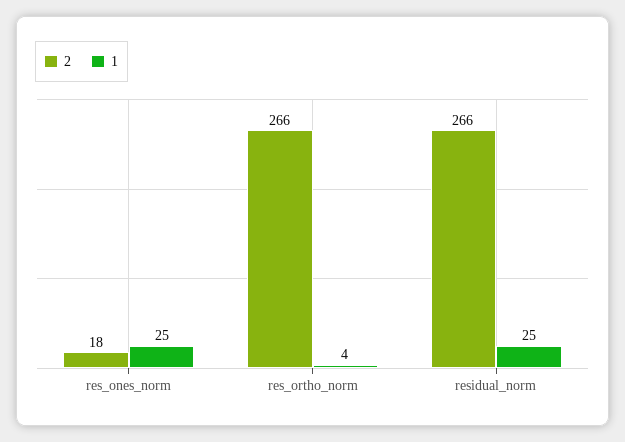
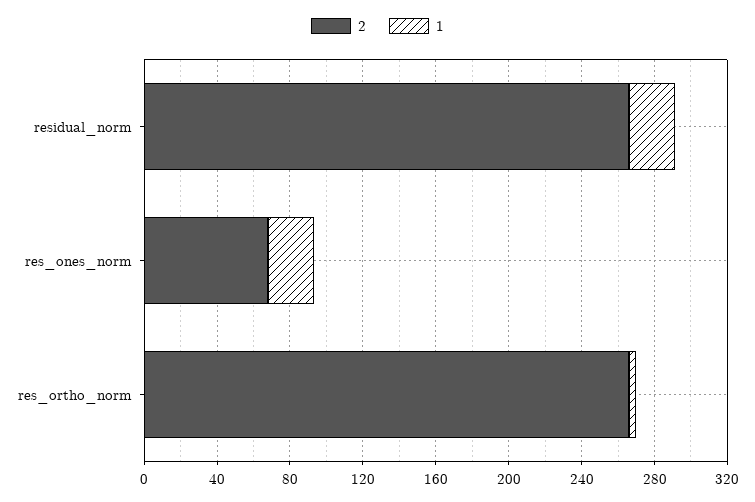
2, res_ones_norm: 18 -> 70

